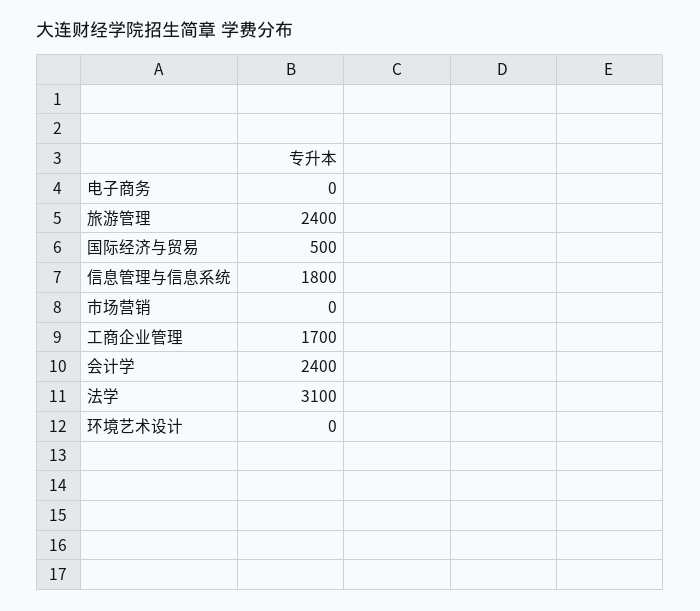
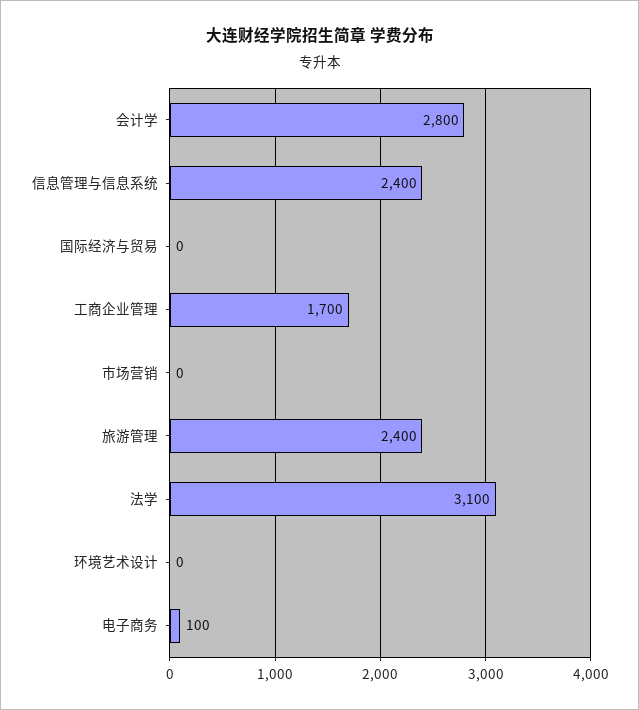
电子商务: 0 -> 100
国际经济与贸易: 500 -> 0
信息管理与信息系统: 1800 -> 2400
会计学: 2400 -> 2800

